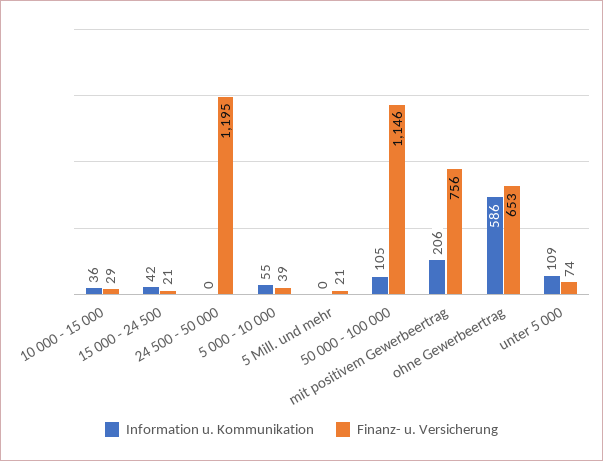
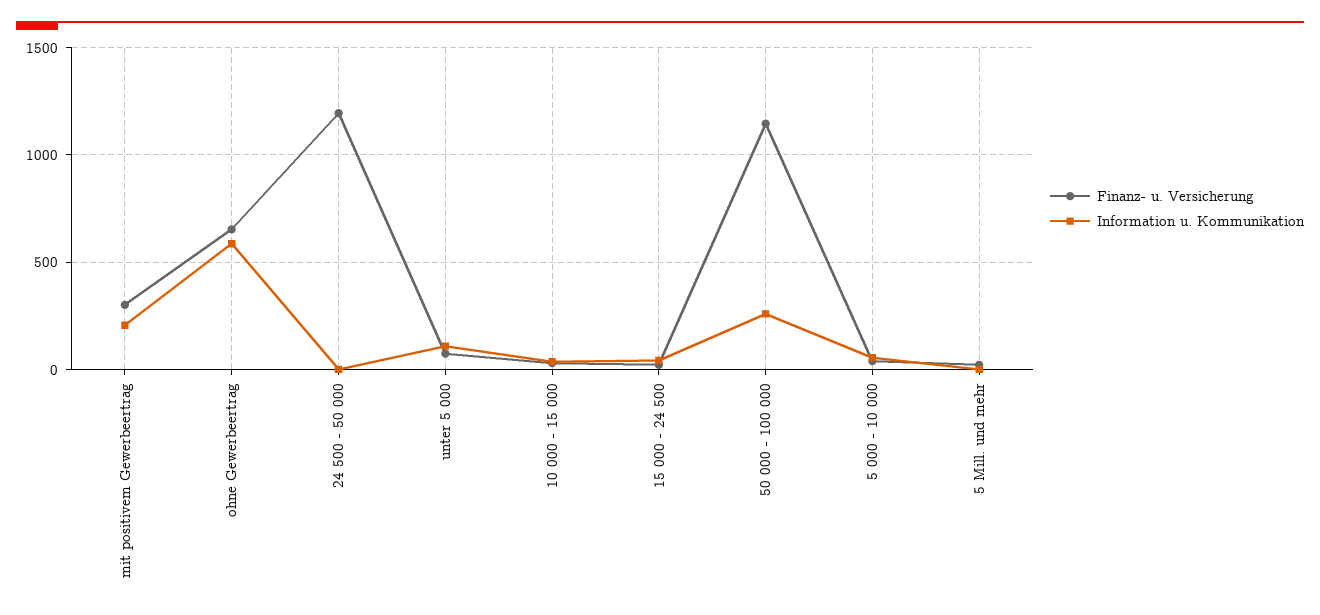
Information u. Kommunikation, 50 000 - 100 000: 105 -> 250
Finanz- u. Versicherung, mit positivem Gewerbeertrag: 756 -> 300

